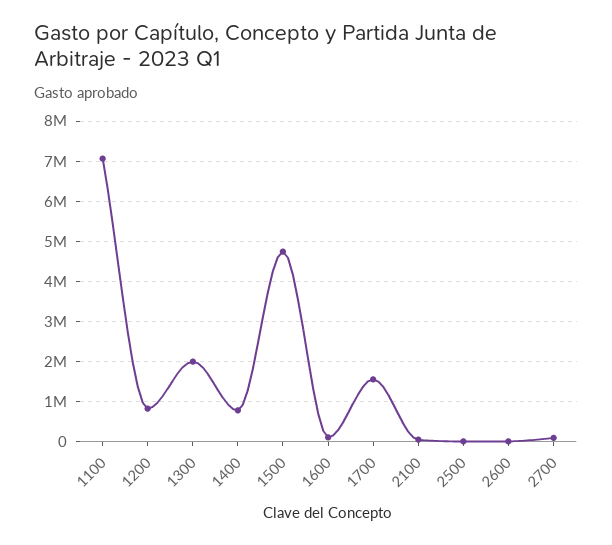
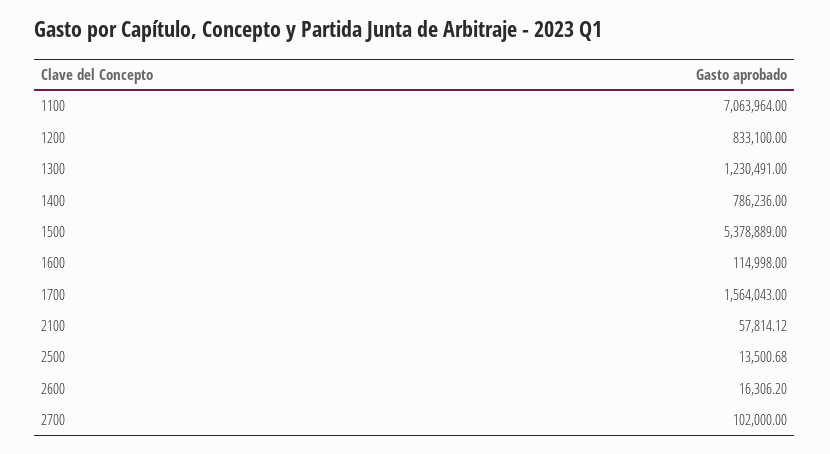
1300: 2000000 -> 1230491
1500: 4800000 -> 5378889

